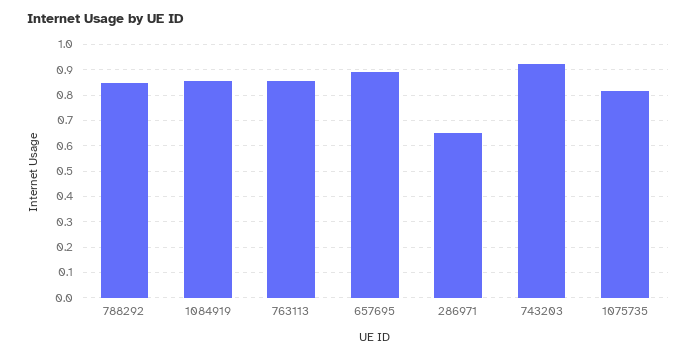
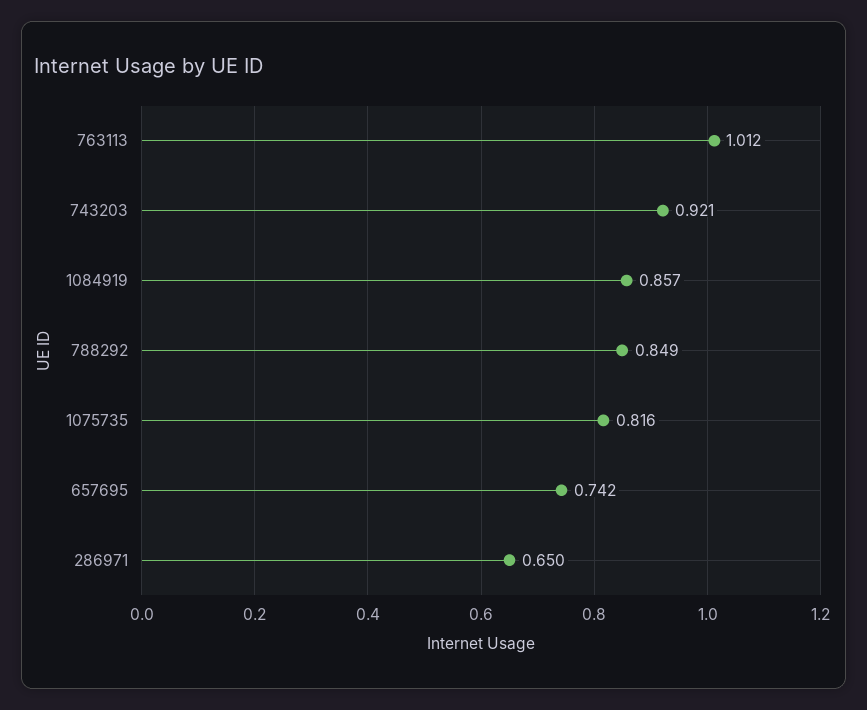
763113: 0.85 -> 1.012
657695: 0.9 -> 0.742

